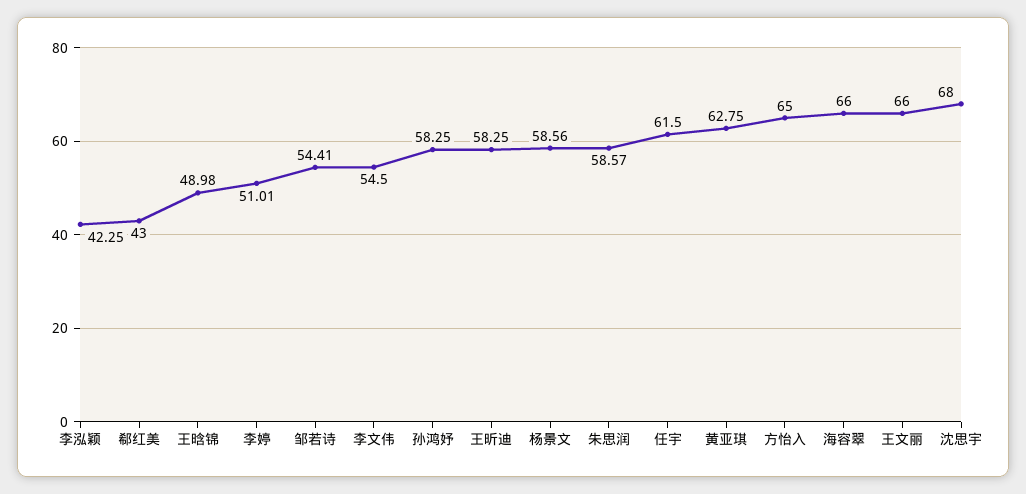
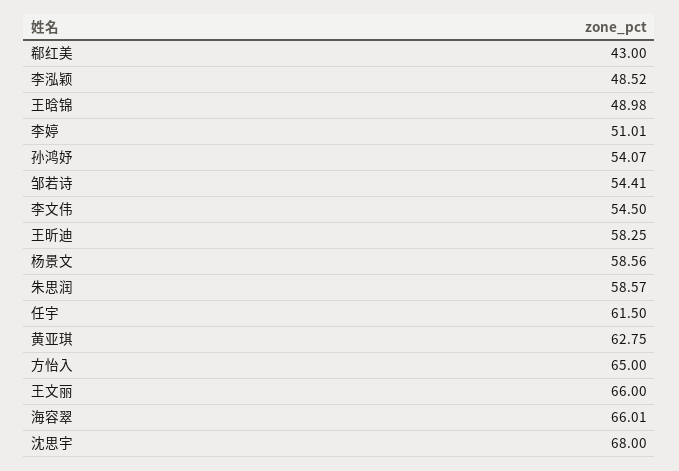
李泓颖: 42.25 -> 48.52
孙鸿妤: 58.25 -> 54.07
海容翠: 66 -> 66.01

